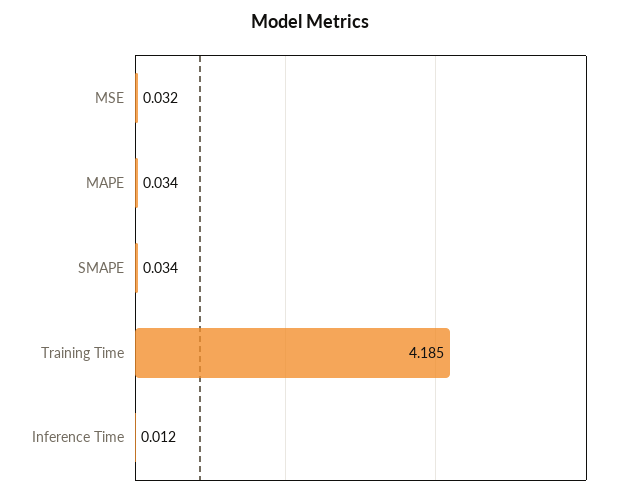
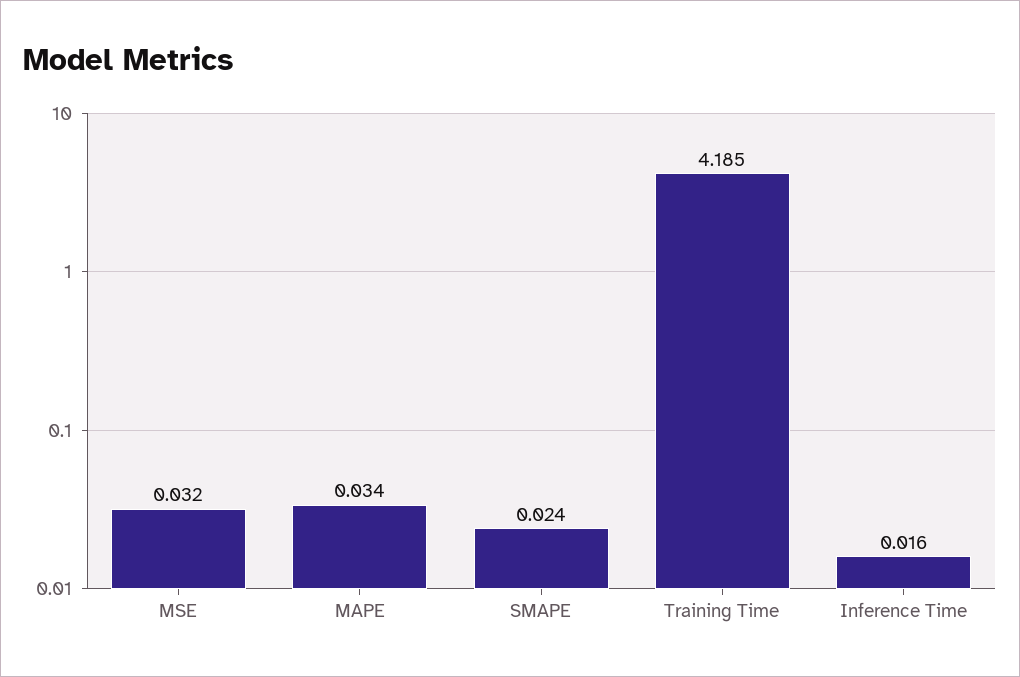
SMAPE: 0.034 -> 0.024
Inference Time: 0.012 -> 0.016

